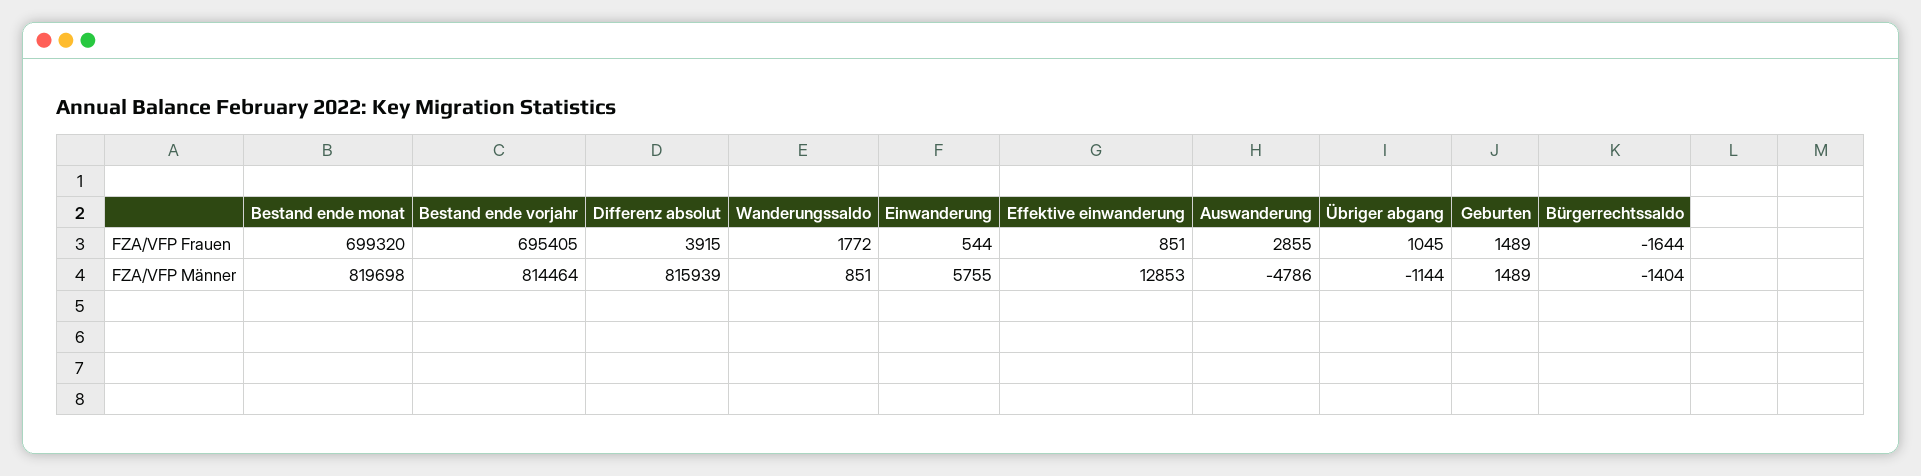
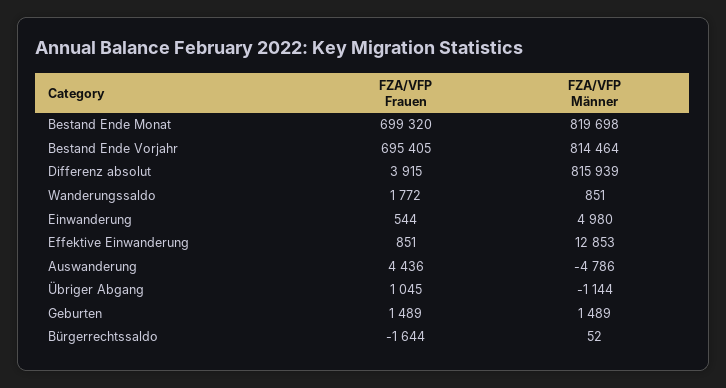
Auswanderung, FZA/VFP Frauen: 2855 -> 4436
Einwanderung, FZA/VFP Männer: 5755 -> 4980
Bürgerrechtssaldo, FZA/VFP Männer: -1404 -> 52

